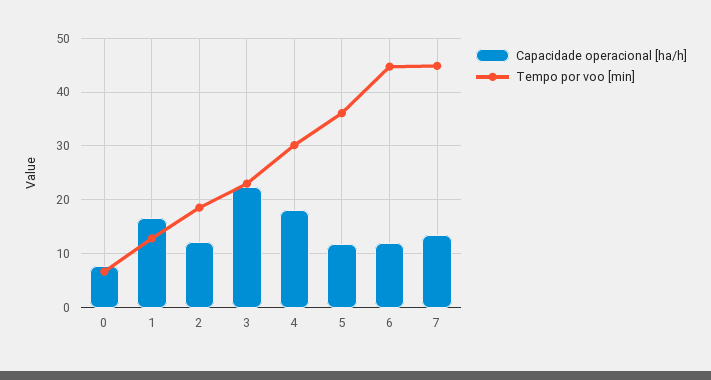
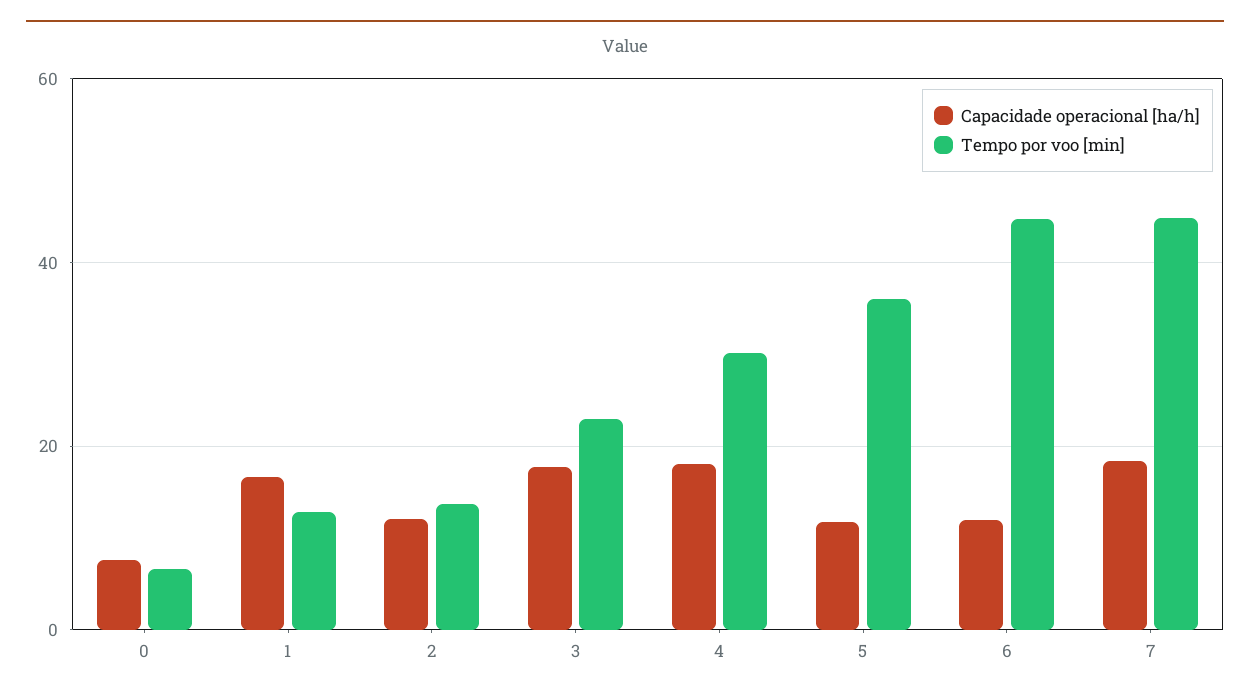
Tempo por voo [min], 2: 18 -> 14
Capacidade operacional [ha/h], 3: 22 -> 18
Capacidade operacional [ha/h], 7: 14 -> 18

